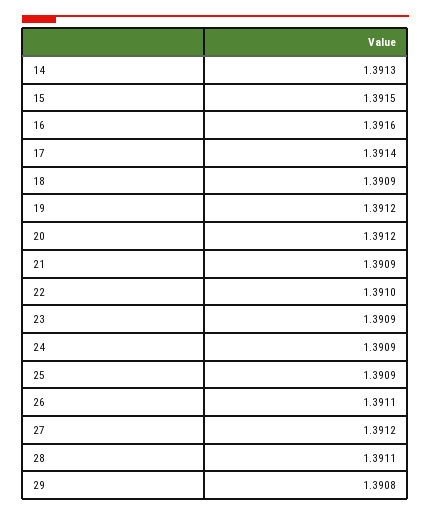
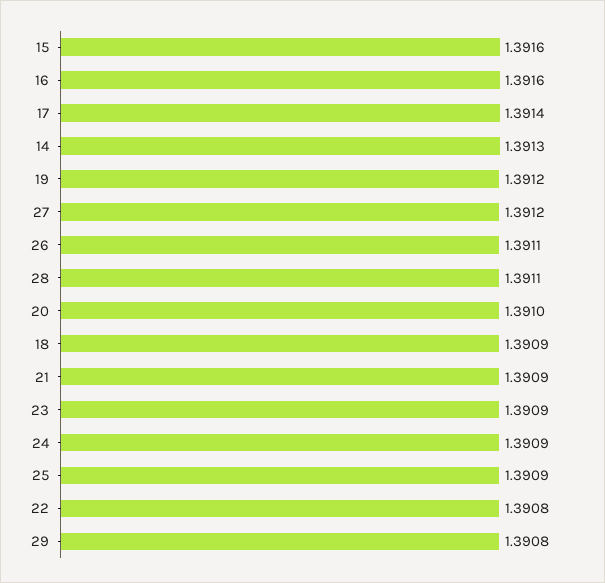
15: 1.3915 -> 1.3916
20: 1.3912 -> 1.391
22: 1.391 -> 1.3908

